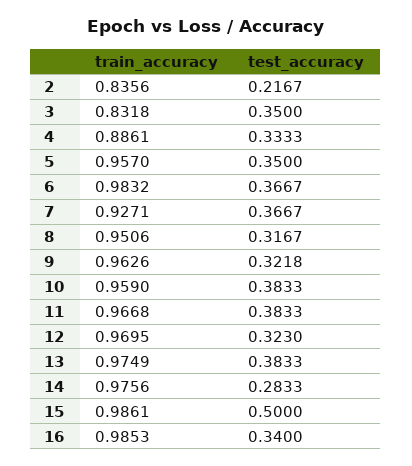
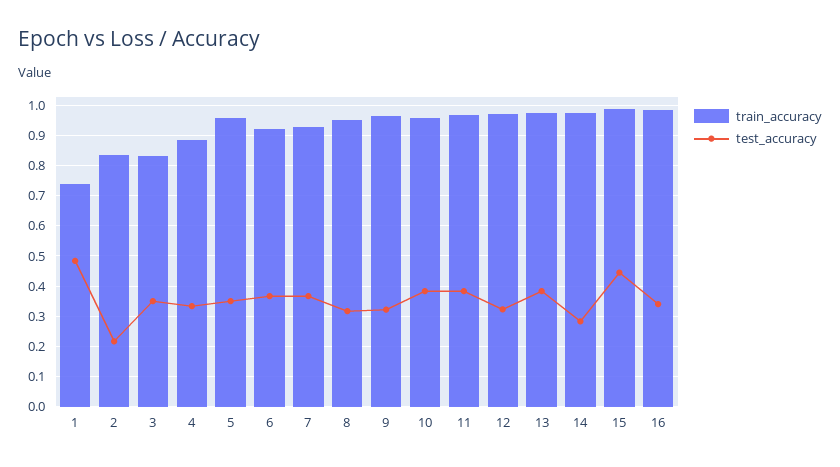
train_accuracy, 6: 0.9832 -> 0.92
test_accuracy, 15: 0.5 -> 0.44
train_accuracy, 1: none -> 0.74
test_accuracy, 1: none -> 0.48

